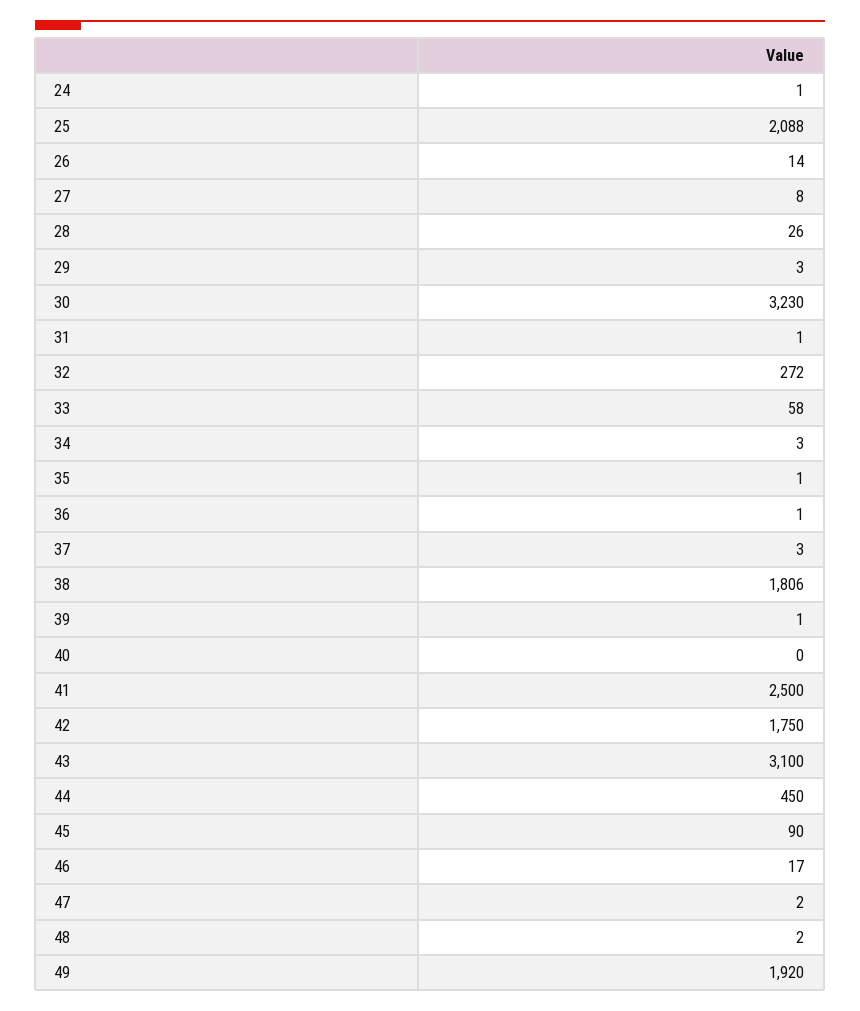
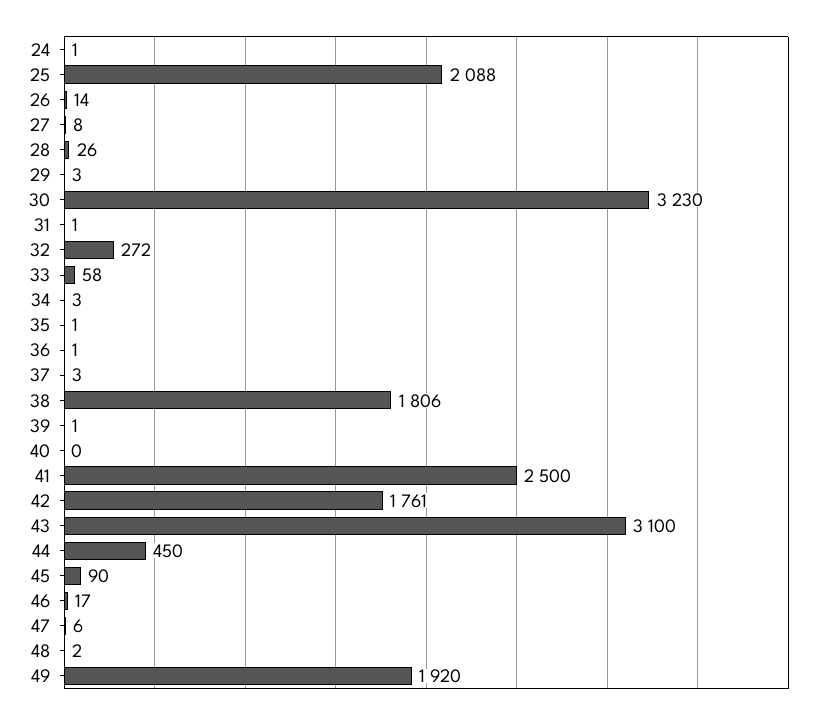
42: 1750 -> 1761
47: 2 -> 6

